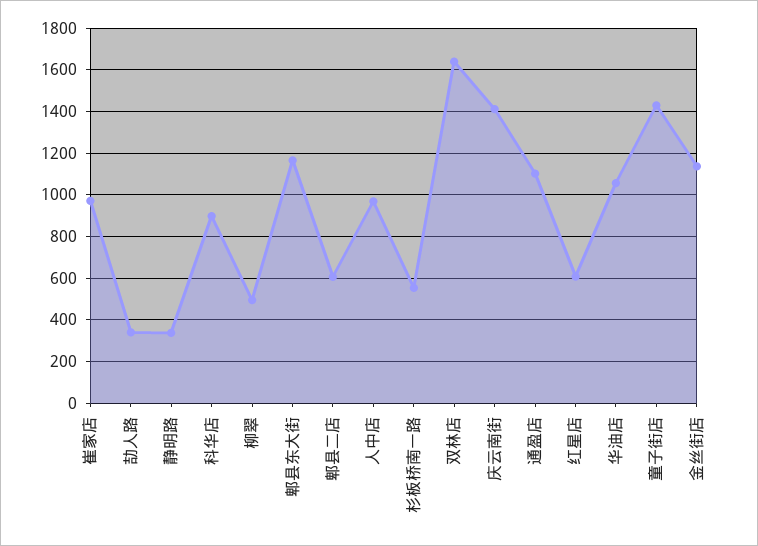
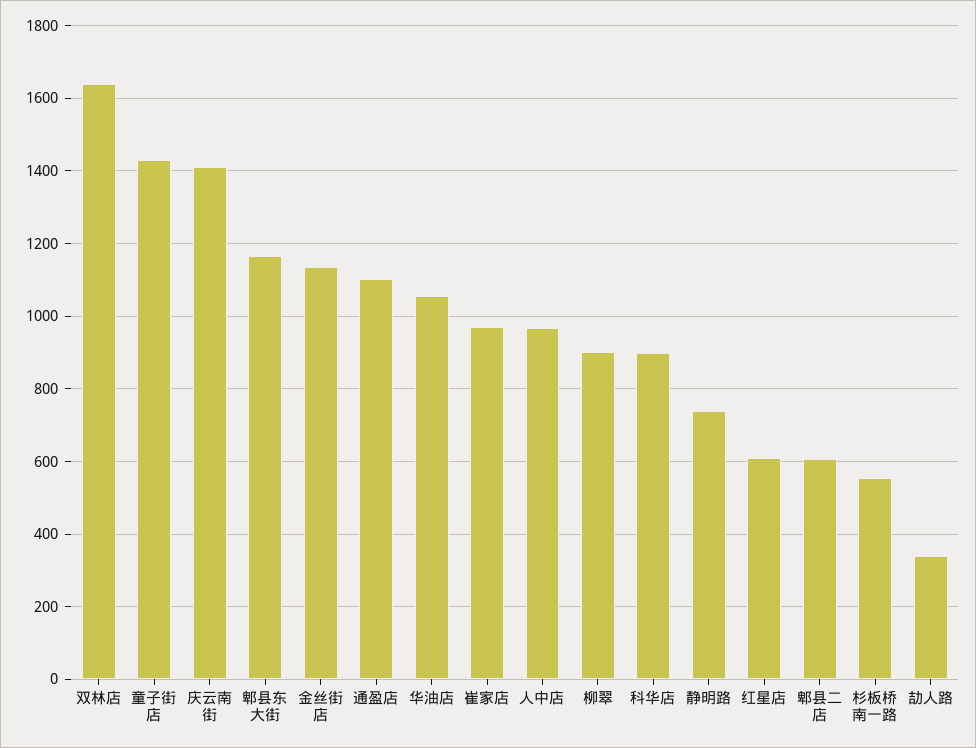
静明路: 350 -> 740
柳翠: 500 -> 900

